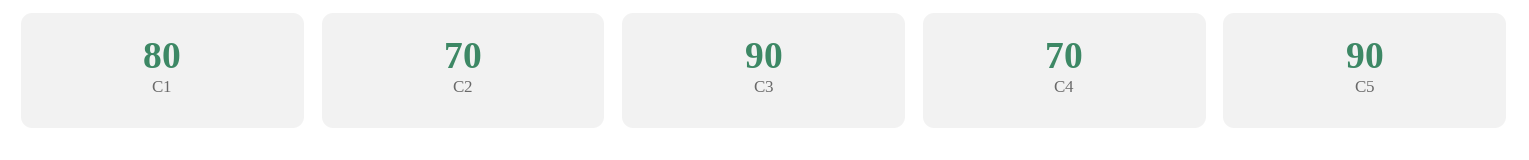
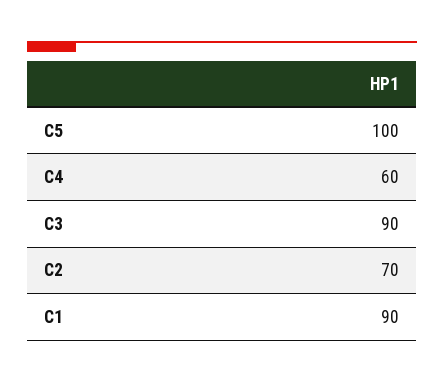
C1: 80 -> 90
C4: 70 -> 60
C5: 90 -> 100

